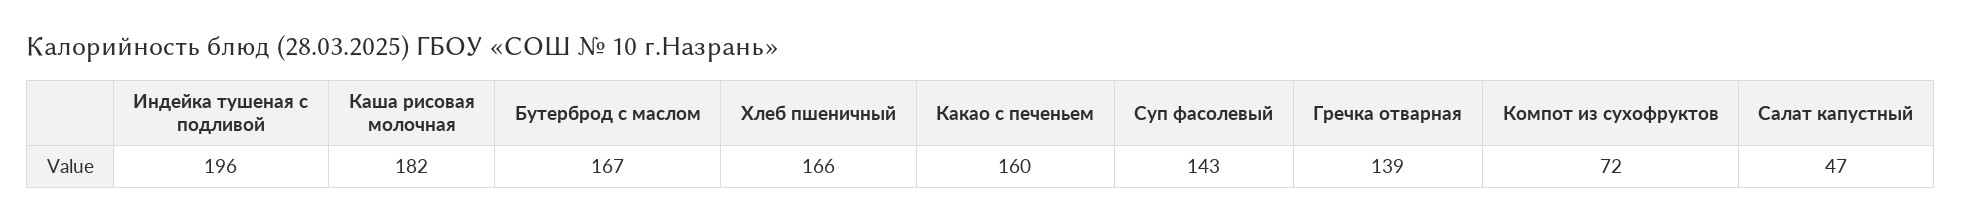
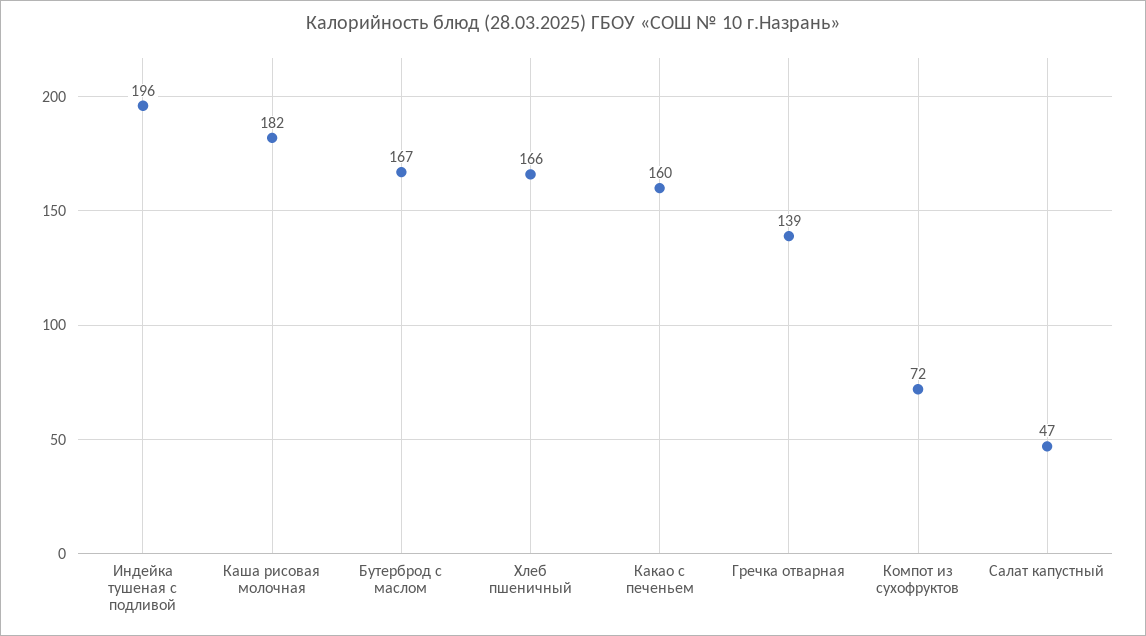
Суп фасолевый: 143 -> none

